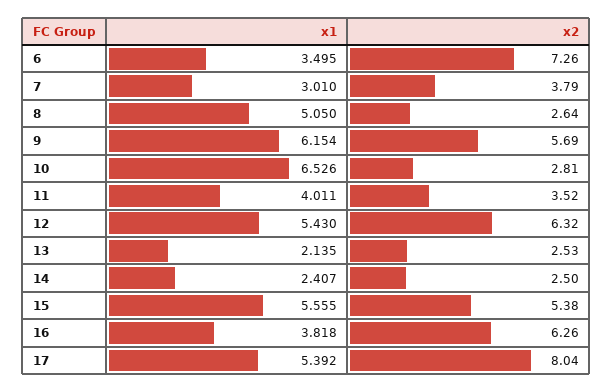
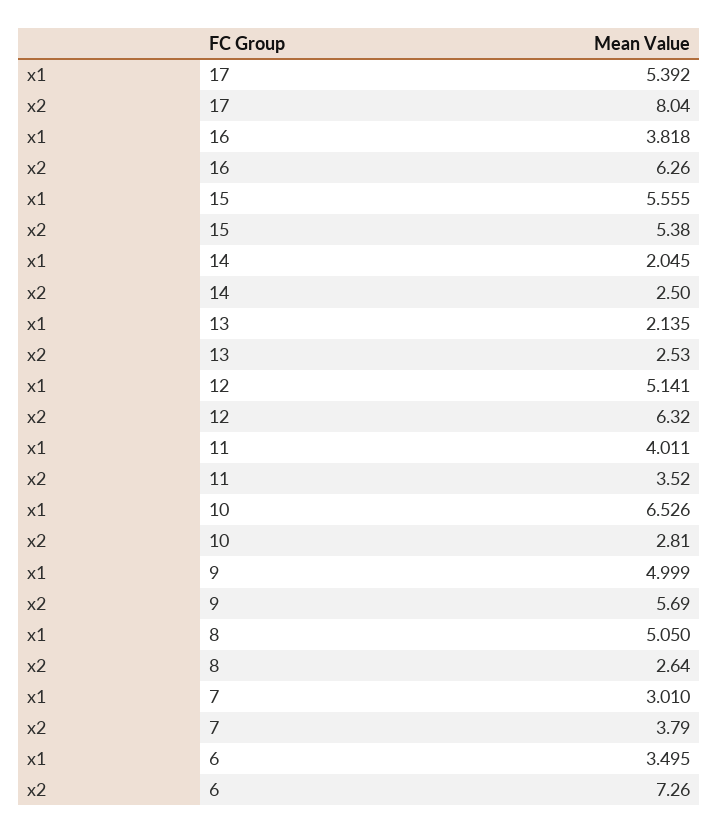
x1, 9: 6.154 -> 4.999
x1, 12: 5.43 -> 5.141
x1, 14: 2.407 -> 2.045

